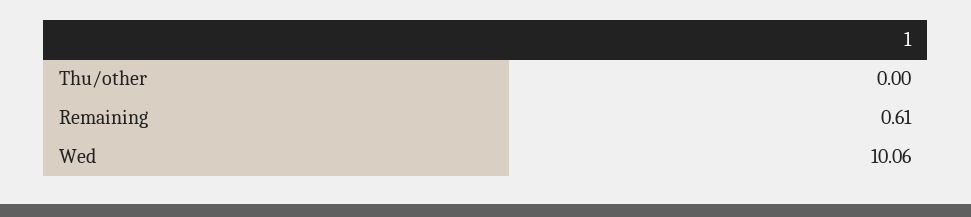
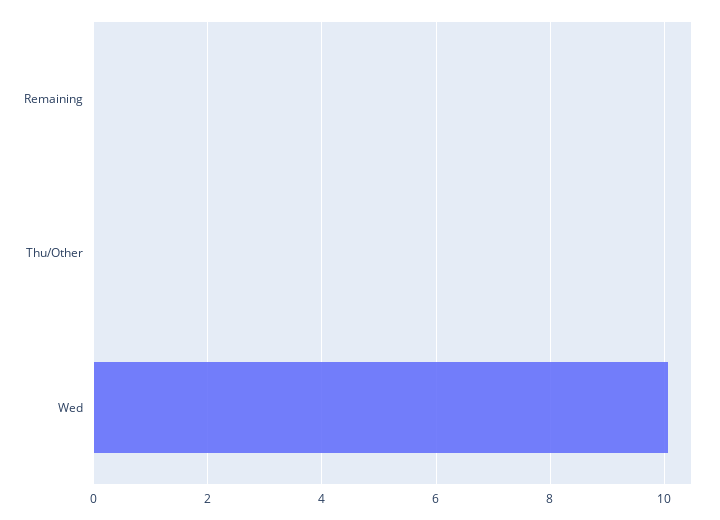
Remaining: 0.61 -> 0

